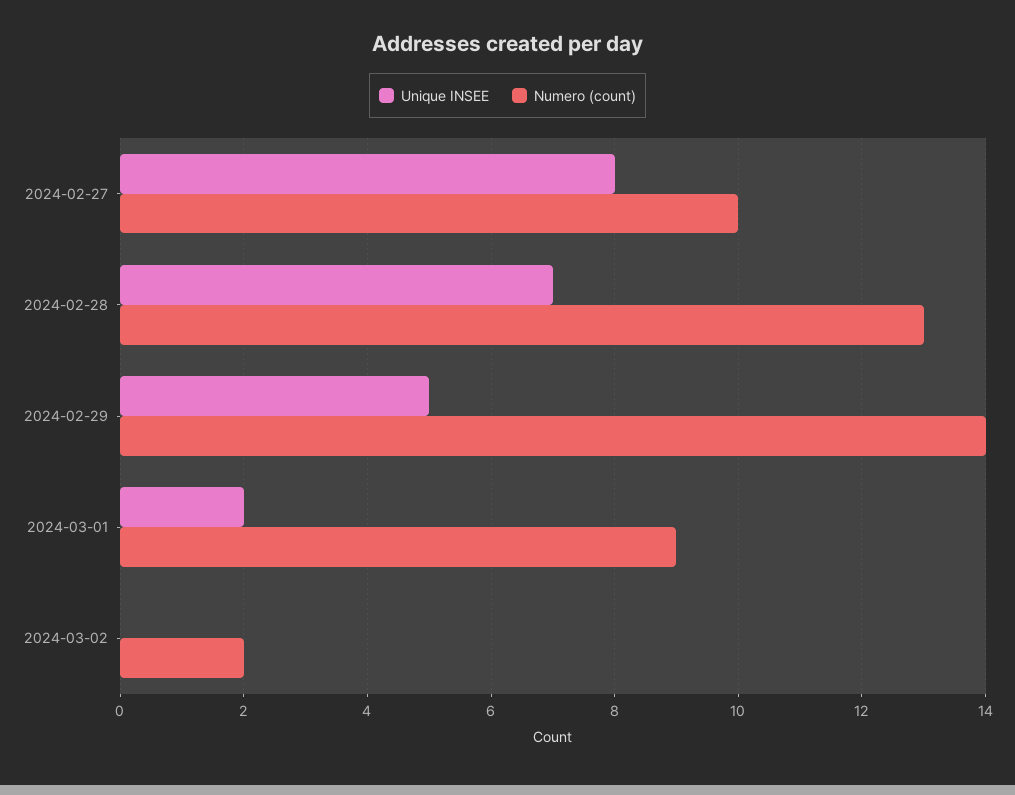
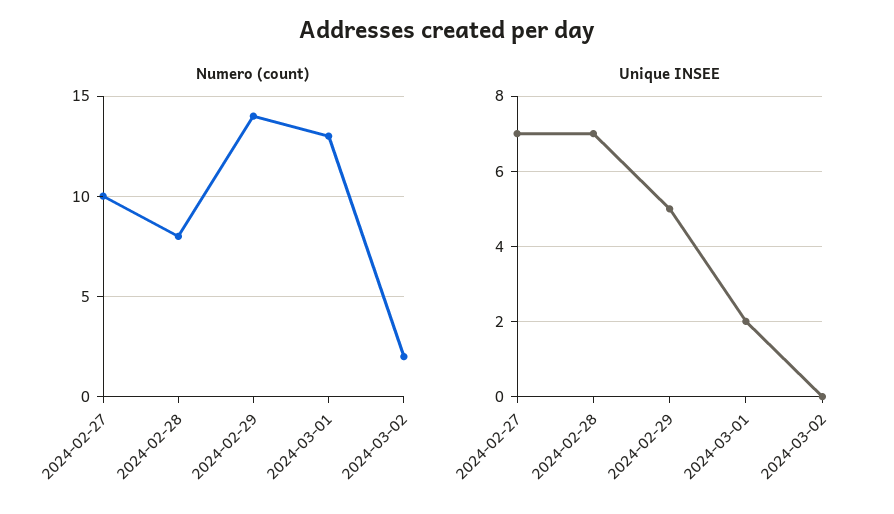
Unique INSEE, 2024-02-27: 8 -> 7
Numero (count), 2024-02-28: 13 -> 8
Numero (count), 2024-03-01: 9 -> 13

